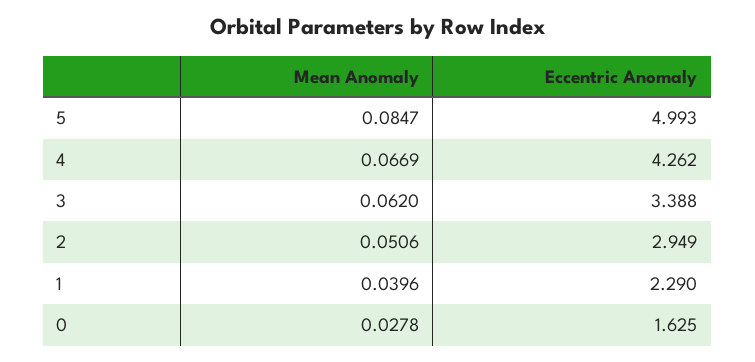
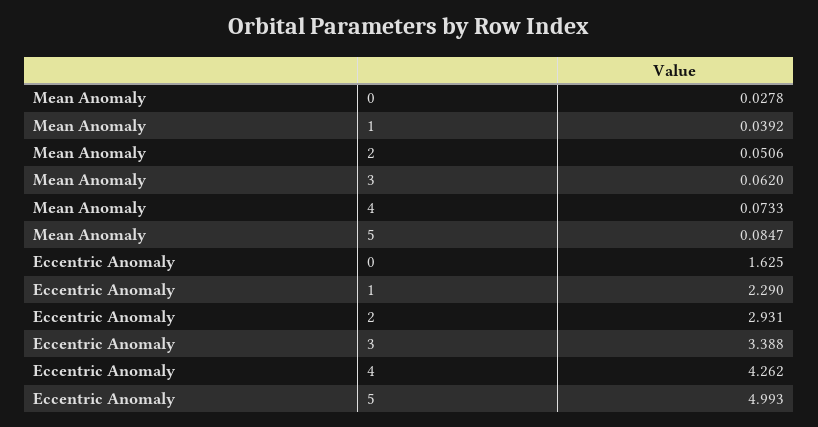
Mean Anomaly, 4: 0.0669 -> 0.0733
Eccentric Anomaly, 2: 2.949 -> 2.931
Mean Anomaly, 1: 0.0396 -> 0.0392

